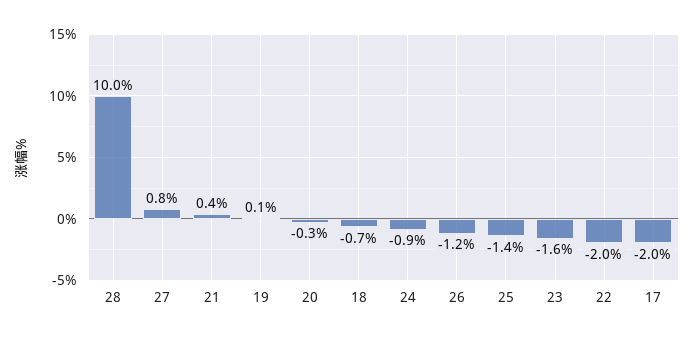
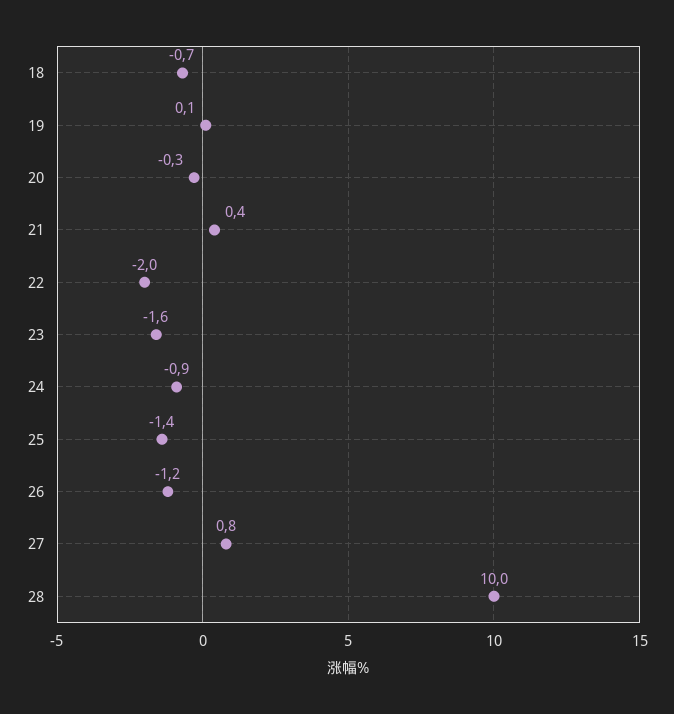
17: -2 -> none

